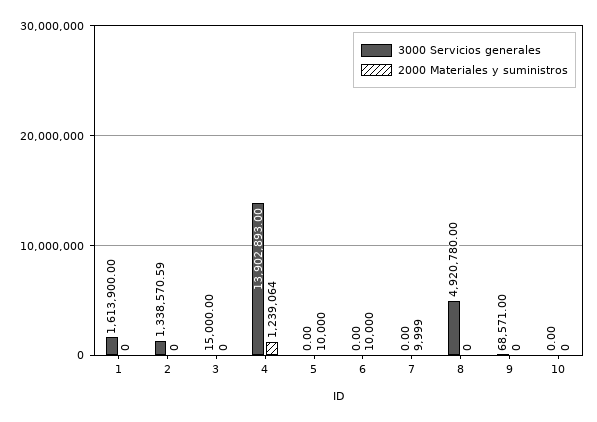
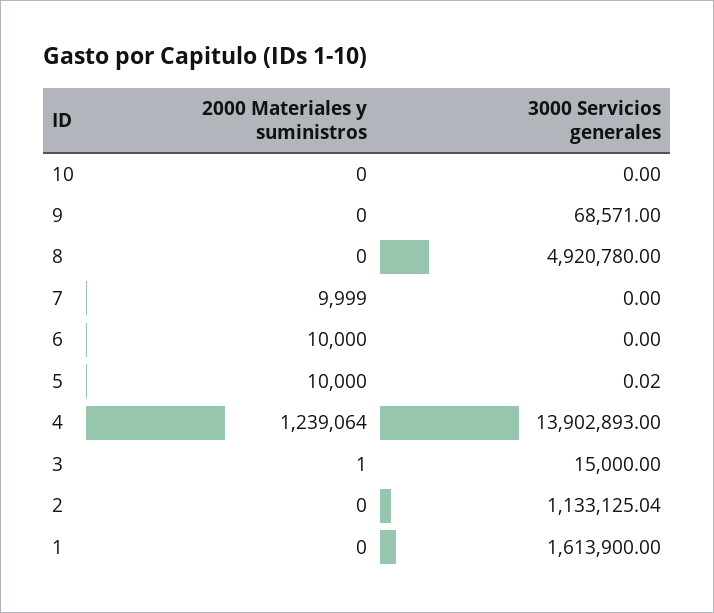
3000 Servicios generales, 2: 1338570.59 -> 1133125.04
2000 Materiales y suministros, 3: 0 -> 1
3000 Servicios generales, 5: 0 -> 0.02

